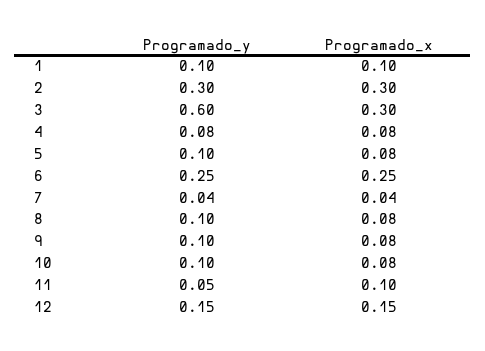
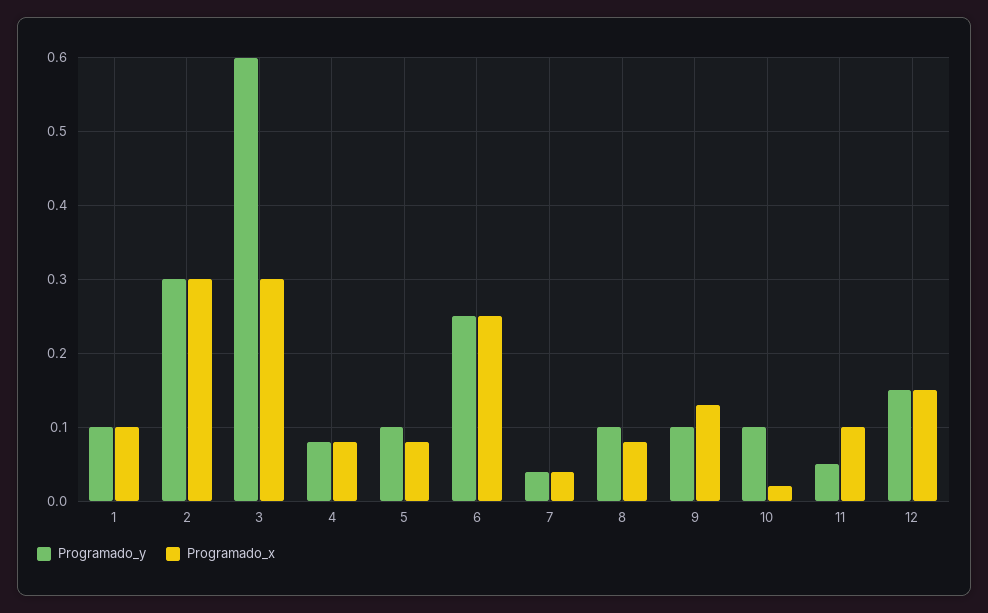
Programado_x, 9: 0.08 -> 0.13
Programado_x, 10: 0.08 -> 0.02

